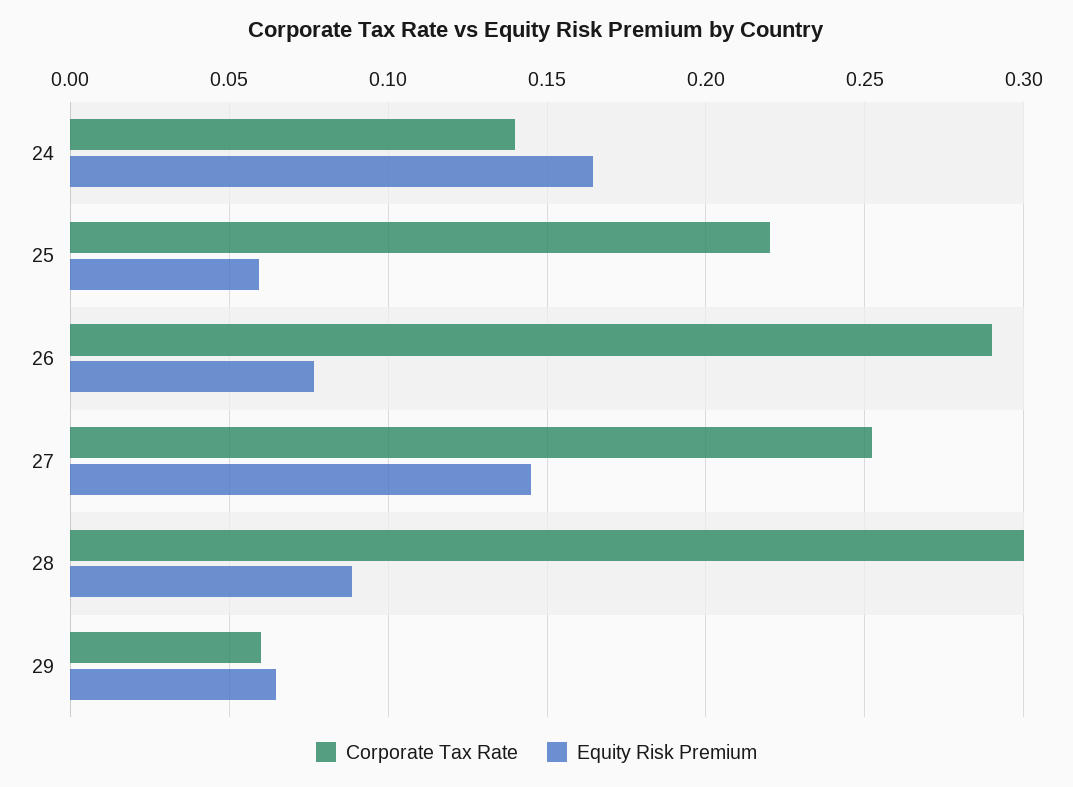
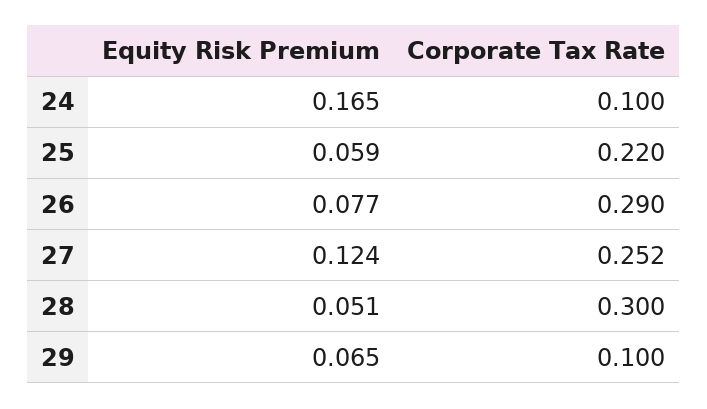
Corporate Tax Rate, 24: 0.14 -> 0.1
Equity Risk Premium, 27: 0.145 -> 0.124
Equity Risk Premium, 28: 0.09 -> 0.051
Corporate Tax Rate, 29: 0.06 -> 0.1

